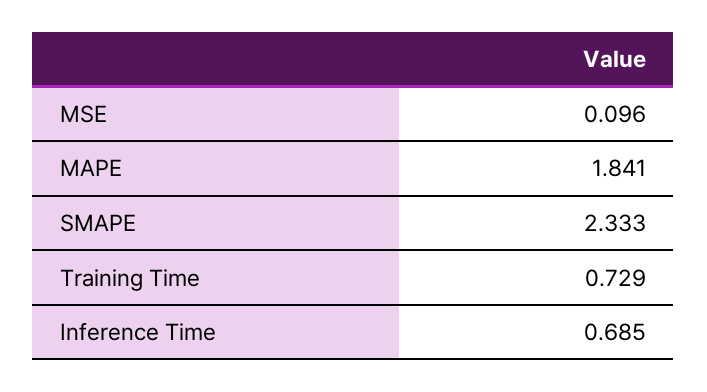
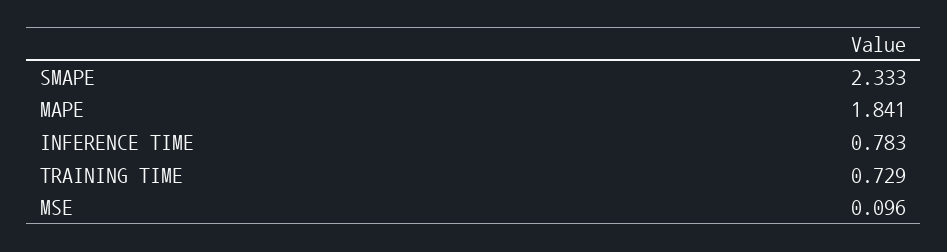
Inference Time: 0.685 -> 0.783

